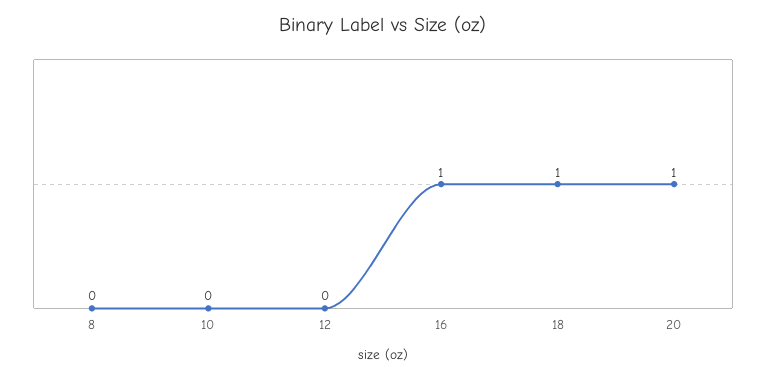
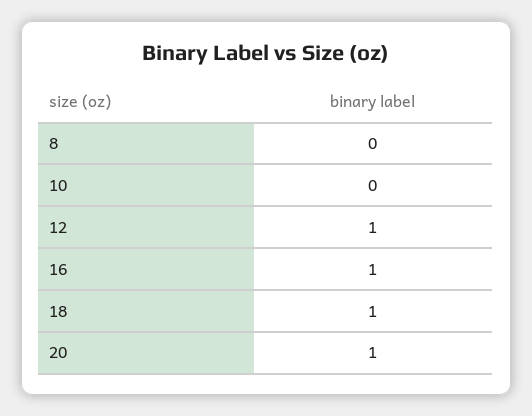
12: 0 -> 1

